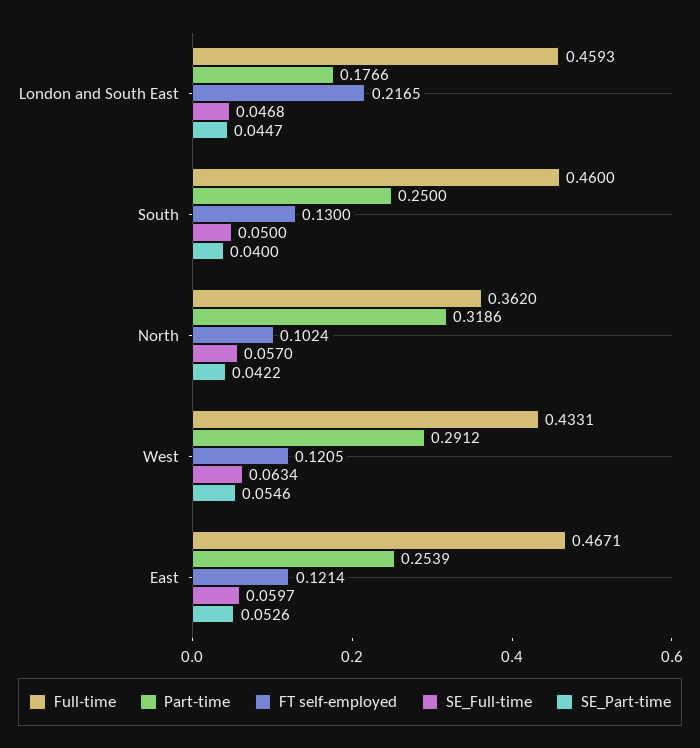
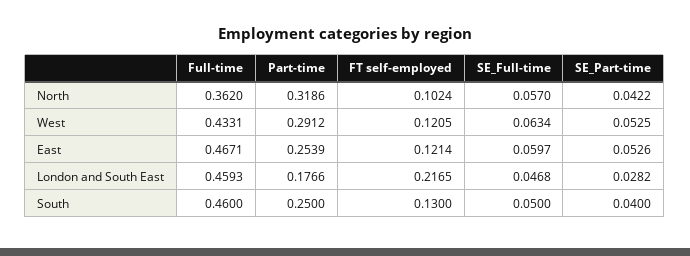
SE_Part-time, London and South East: 0.0447 -> 0.0282
SE_Part-time, West: 0.0546 -> 0.0525

